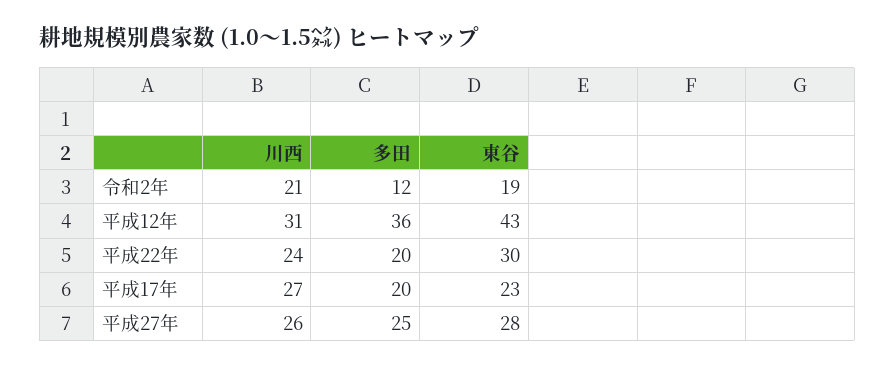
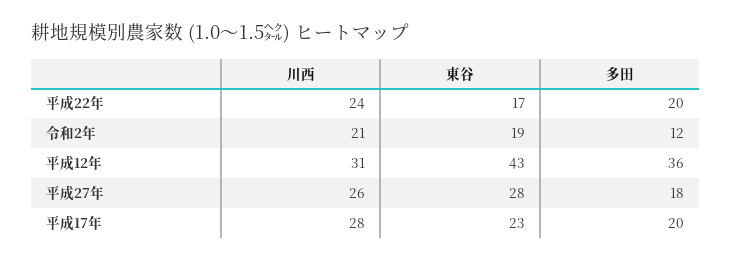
東谷, 平成22年: 30 -> 17
川西, 平成17年: 27 -> 28
多田, 平成27年: 25 -> 18

